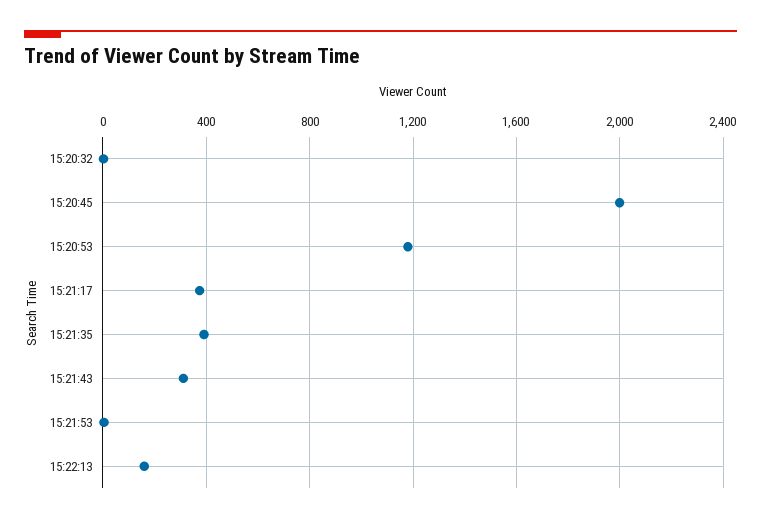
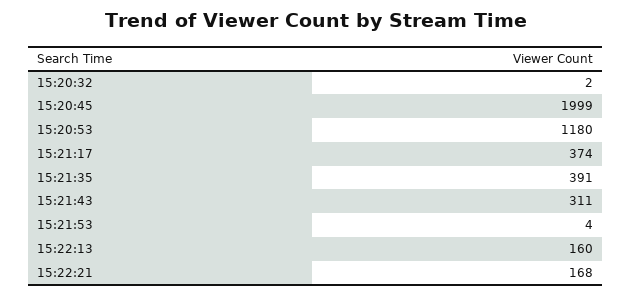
15:22:21: none -> 168

